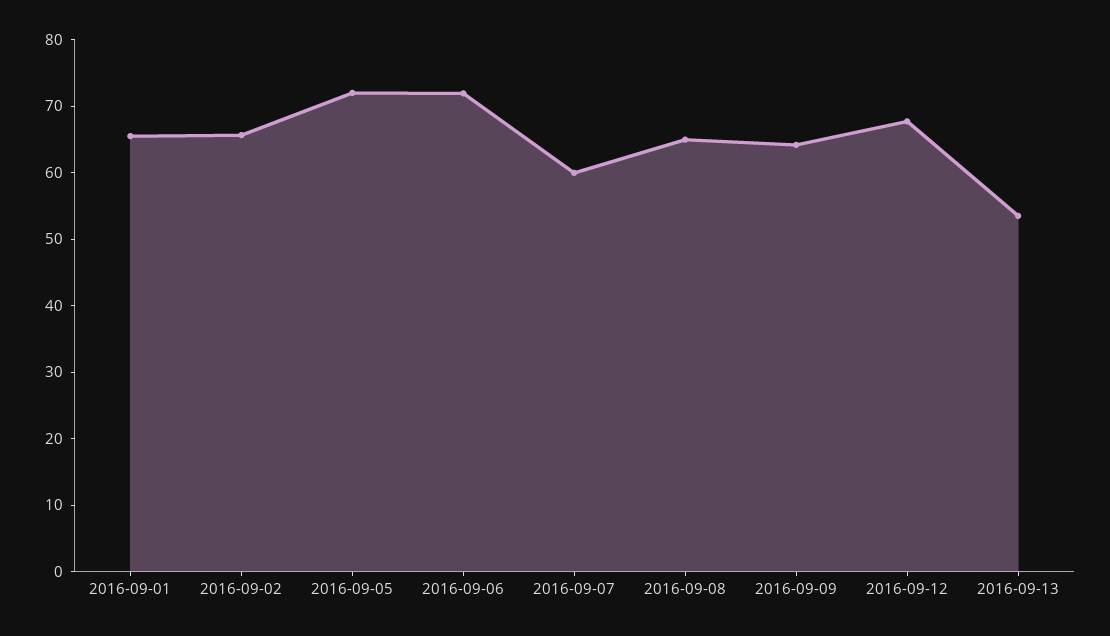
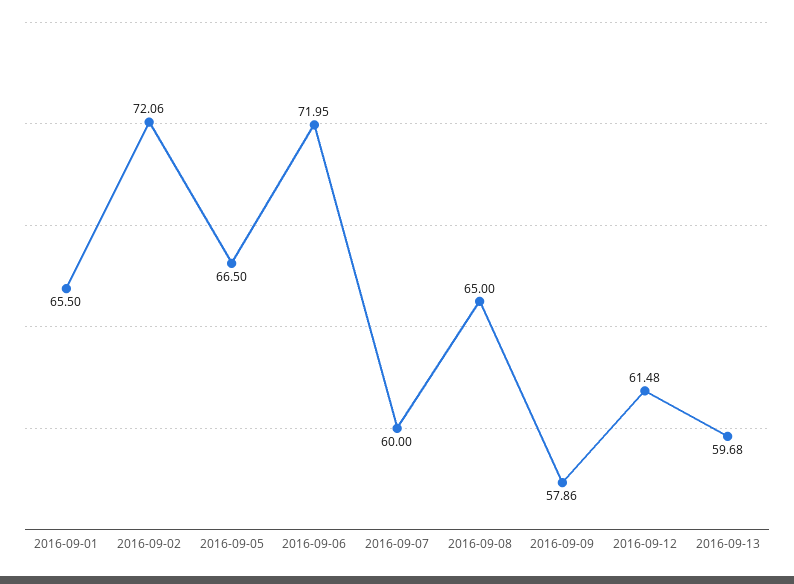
2016-09-02: 66 -> 72.06
2016-09-05: 72 -> 66.5
2016-09-09: 64 -> 57.86
2016-09-12: 68 -> 61.48
2016-09-13: 54 -> 59.68

